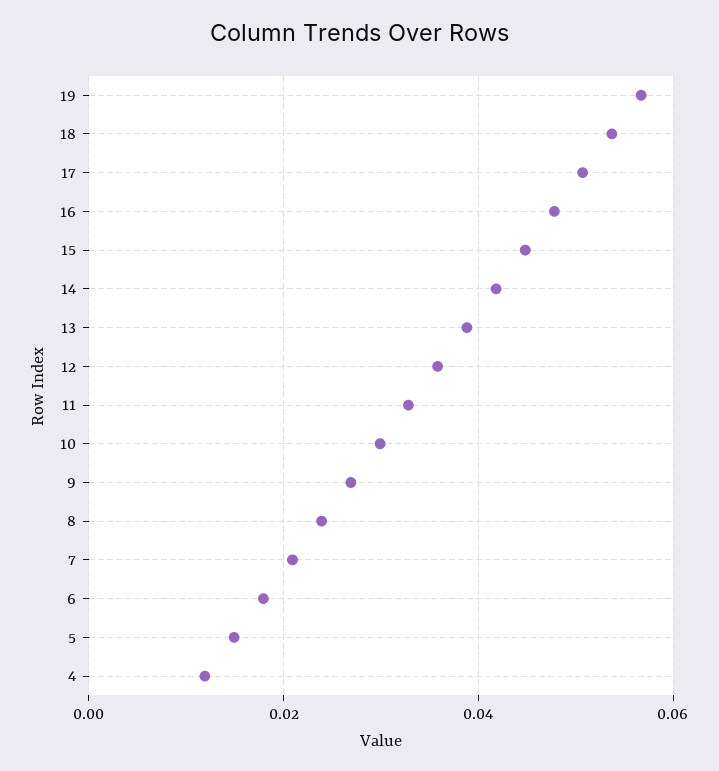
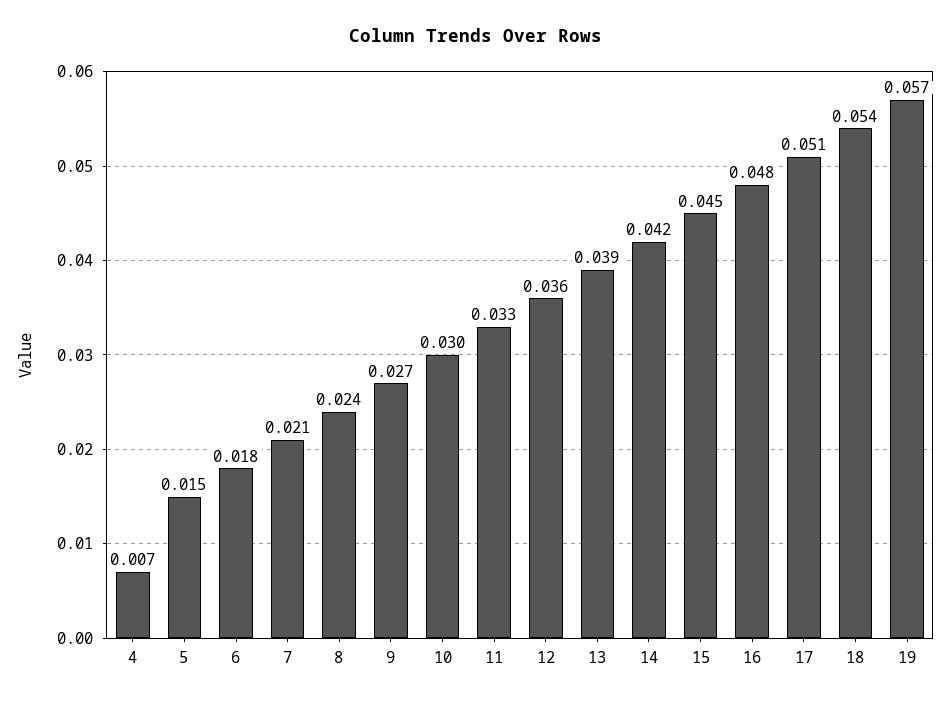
4: 0.012 -> 0.007

